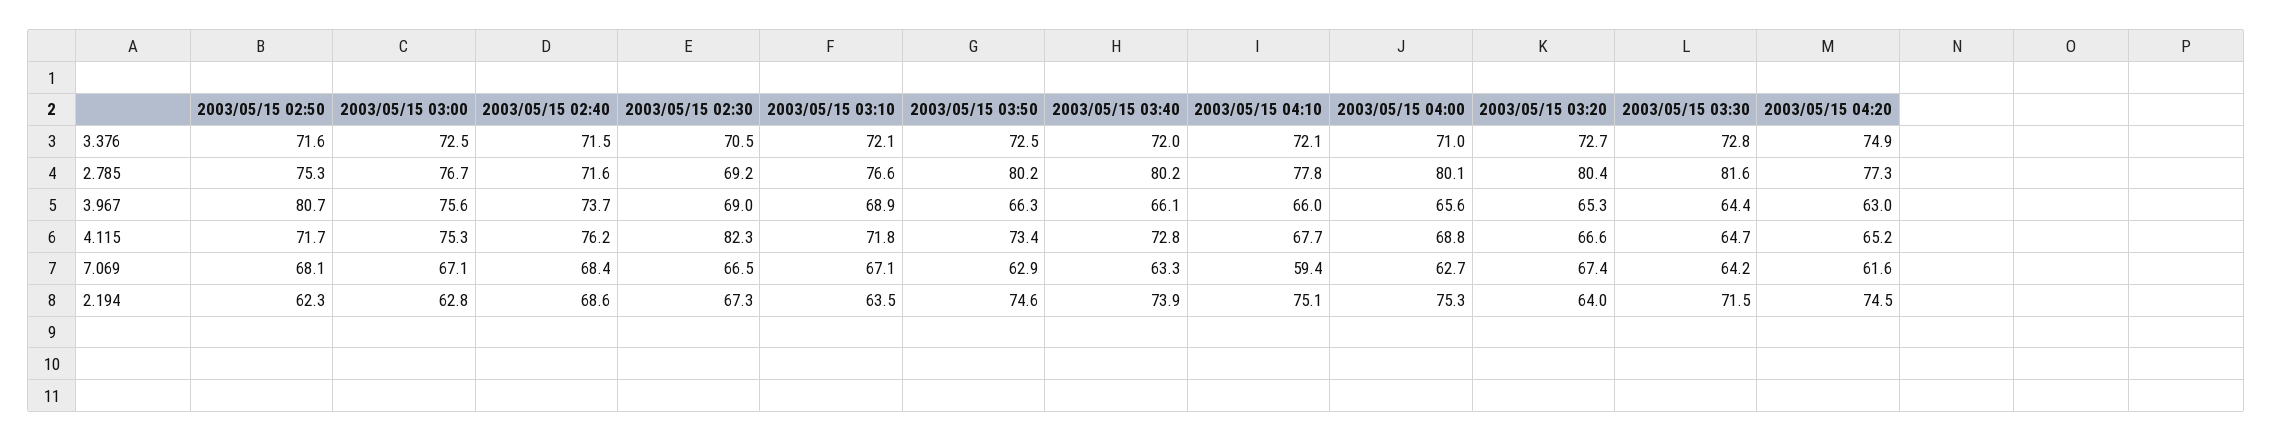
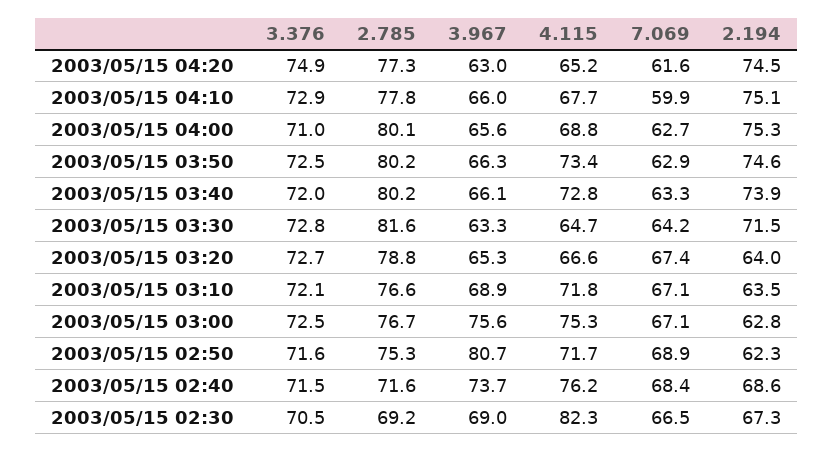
2003/05/15 04:10, 3.376: 72.1 -> 72.9
2003/05/15 03:20, 2.785: 80.4 -> 78.8
2003/05/15 03:30, 3.967: 64.4 -> 63.3
2003/05/15 02:50, 7.069: 68.1 -> 68.9
2003/05/15 04:10, 7.069: 59.4 -> 59.9

